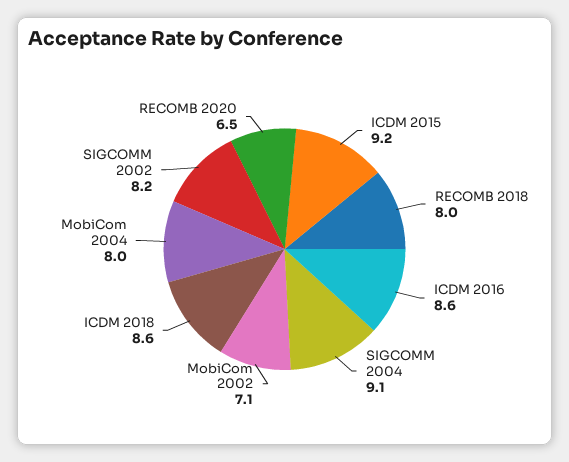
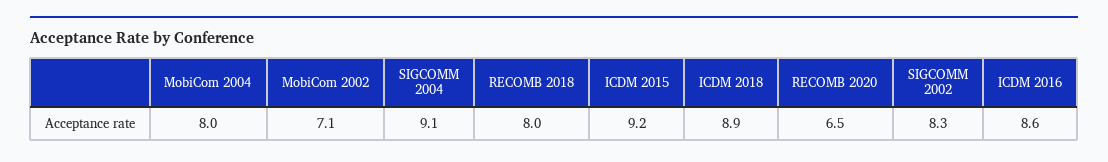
ICDM 2018: 8.6 -> 8.9
SIGCOMM 2002: 8.2 -> 8.3

